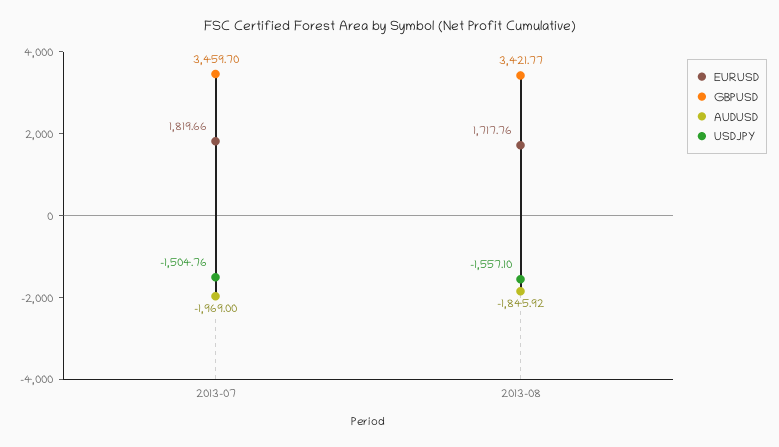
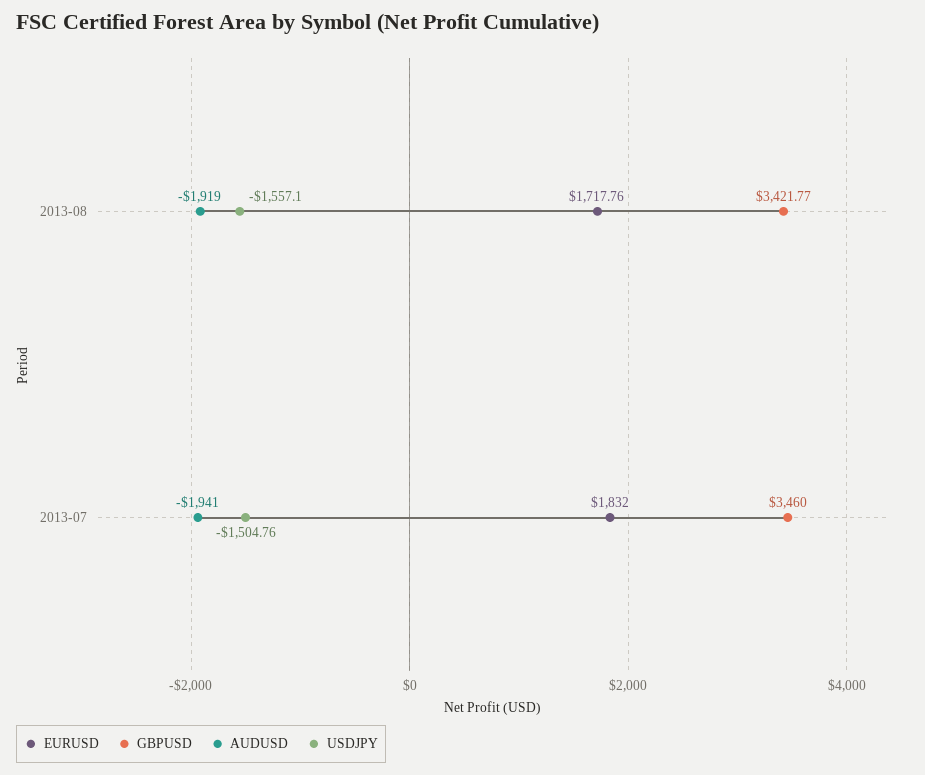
EURUSD, 2013-07: 1819.66 -> 1832
GBPUSD, 2013-07: 3459.7 -> 3460
AUDUSD, 2013-07: -1969 -> -1941
AUDUSD, 2013-08: -1845.92 -> -1919

